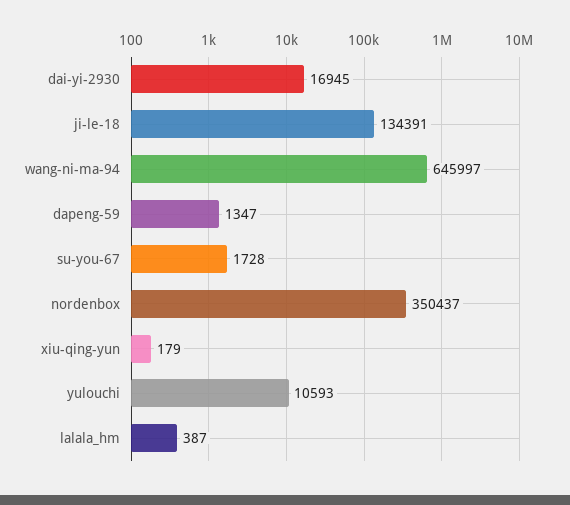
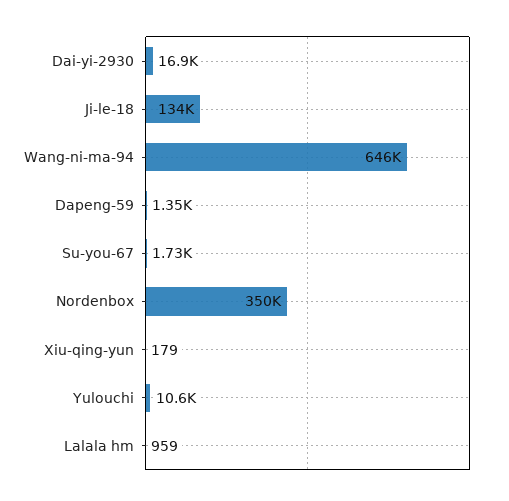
lalala_hm: 387 -> 959

